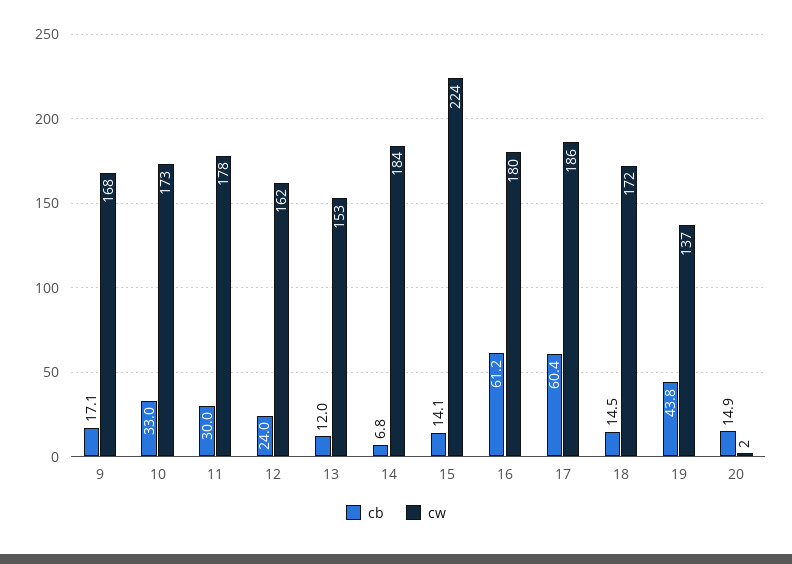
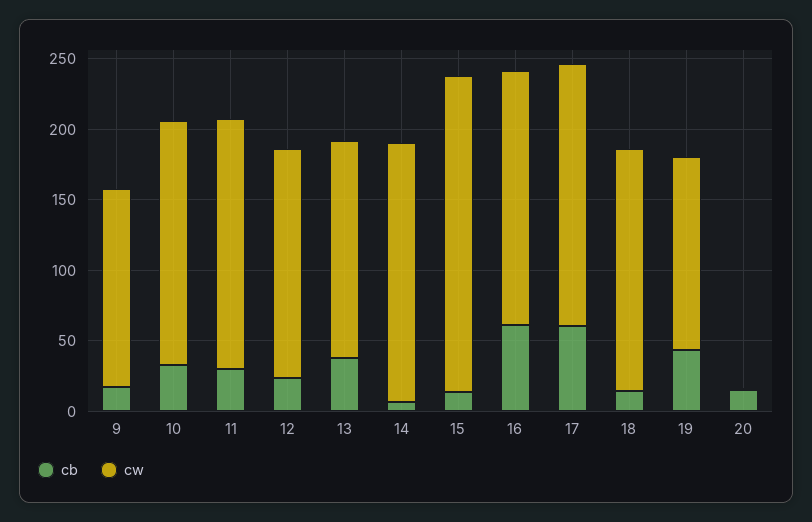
cw, 9: 168 -> 140
cb, 13: 12 -> 40

